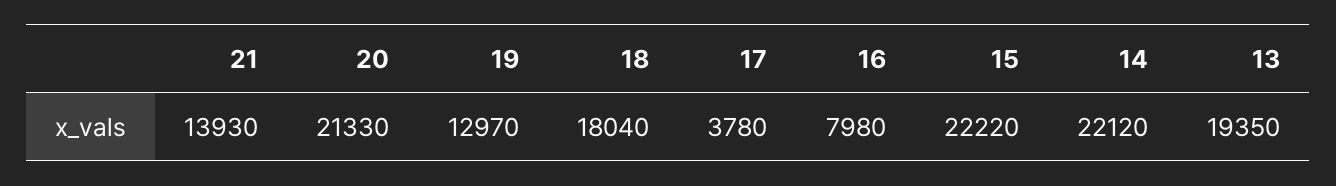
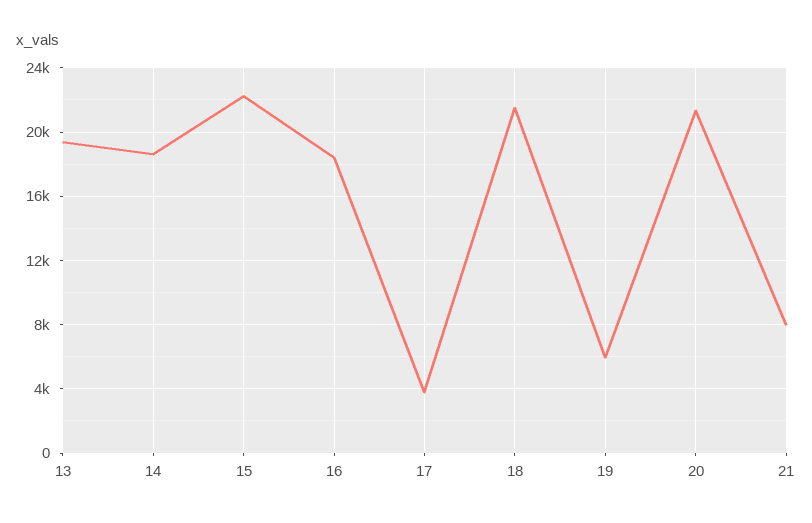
21: 13930 -> 8000
19: 12970 -> 6000
18: 18040 -> 21500
16: 7980 -> 18500
14: 22120 -> 18500

